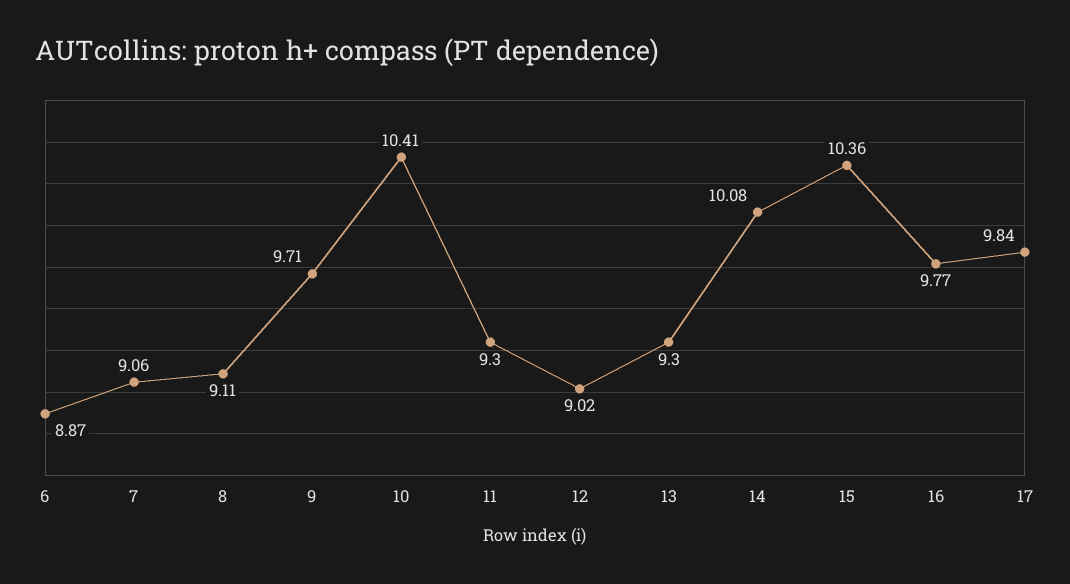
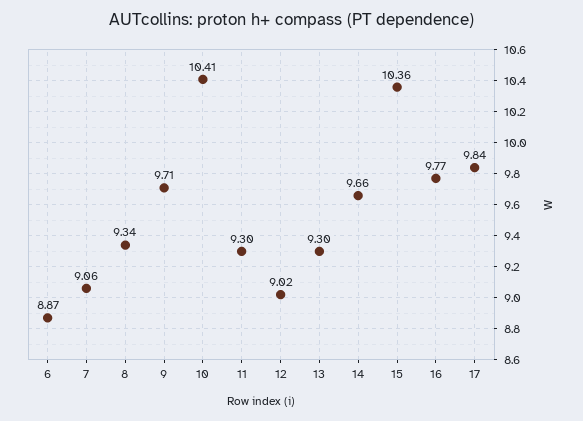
8: 9.11 -> 9.34
14: 10.08 -> 9.66

